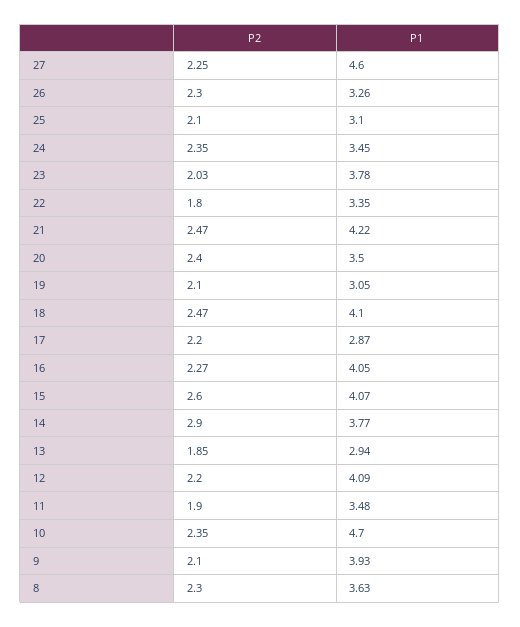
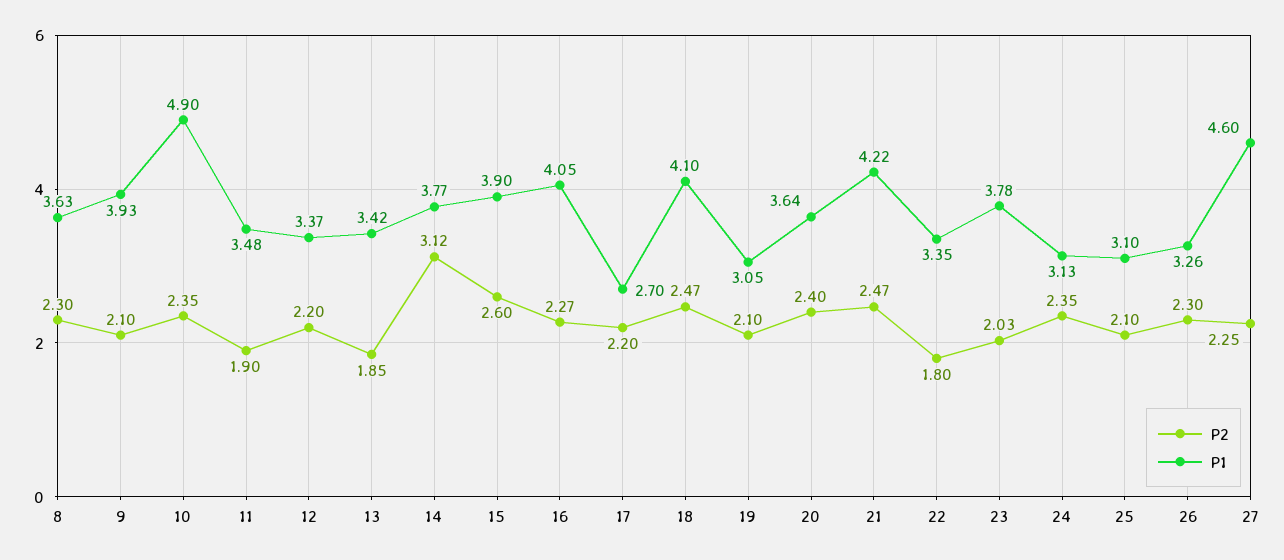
P1, 24: 3.45 -> 3.13
P1, 20: 3.5 -> 3.64
P1, 17: 2.87 -> 2.7
P1, 15: 4.07 -> 3.9
P2, 14: 2.9 -> 3.12
P1, 13: 2.94 -> 3.42
P1, 12: 4.09 -> 3.37
P1, 10: 4.7 -> 4.9

